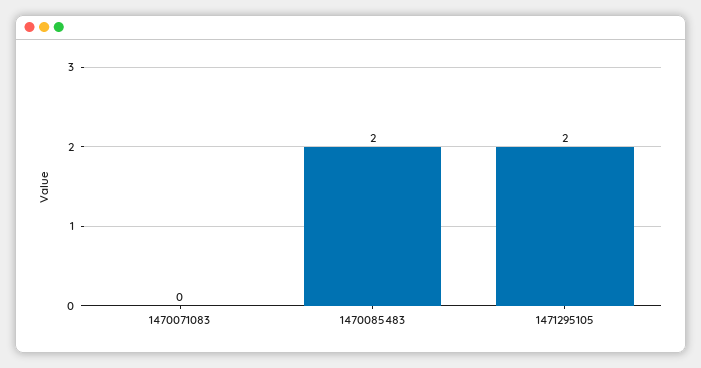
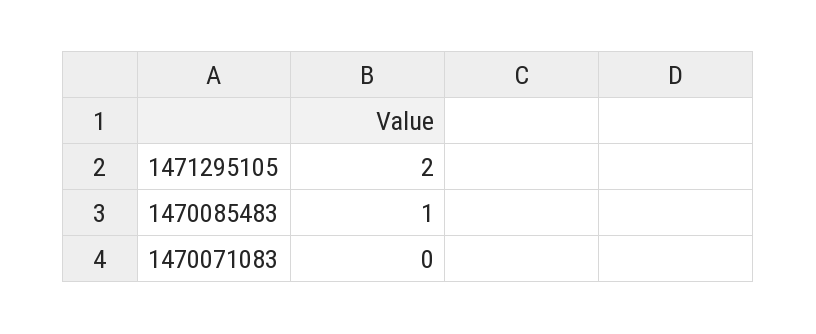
1470085483: 2 -> 1

